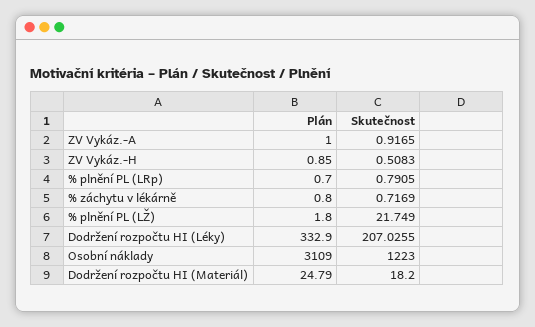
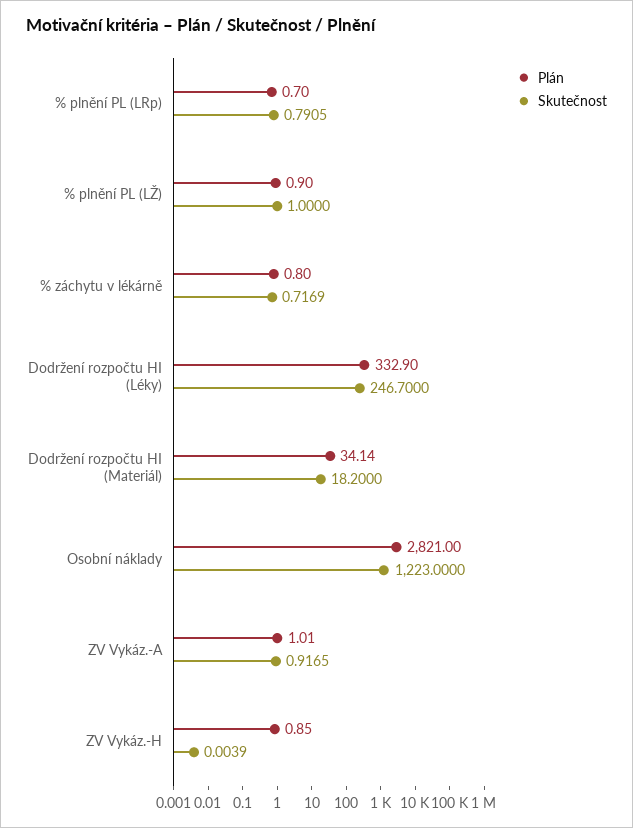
Plán, ZV Vykáz.-A: 1 -> 1.01
Skutečnost, ZV Vykáz.-H: 0.5083 -> 0.0039
Plán, % plnění PL (LŽ): 1.8 -> 0.9
Skutečnost, % plnění PL (LŽ): 21.749 -> 1
Skutečnost, Dodržení rozpočtu HI (Léky): 207.0255 -> 246.7
Plán, Osobní náklady: 3109 -> 2821
Plán, Dodržení rozpočtu HI (Materiál): 24.79 -> 34.14

